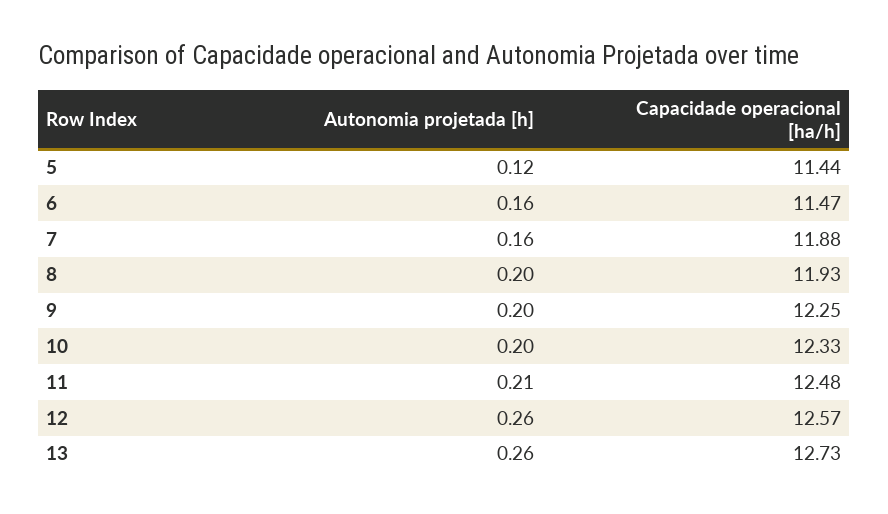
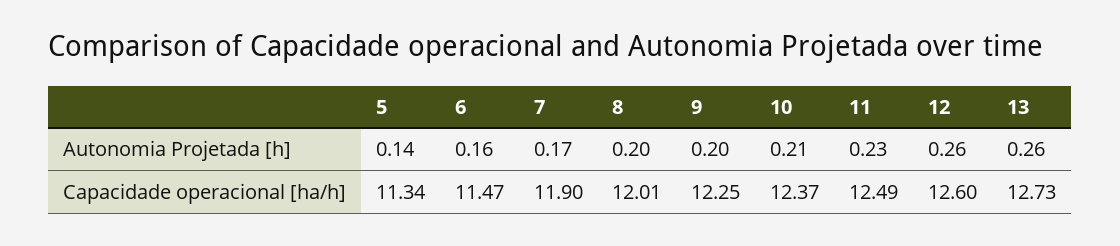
Autonomia projetada [h], 5: 0.12 -> 0.14
Capacidade operacional [ha/h], 5: 11.44 -> 11.34
Autonomia projetada [h], 7: 0.16 -> 0.17
Capacidade operacional [ha/h], 7: 11.88 -> 11.9
Capacidade operacional [ha/h], 8: 11.93 -> 12.01
Autonomia projetada [h], 10: 0.2 -> 0.21
Capacidade operacional [ha/h], 10: 12.33 -> 12.37
Autonomia projetada [h], 11: 0.21 -> 0.23
Capacidade operacional [ha/h], 11: 12.48 -> 12.49
Capacidade operacional [ha/h], 12: 12.57 -> 12.6

